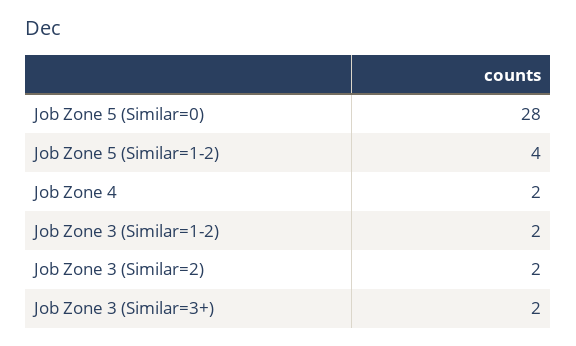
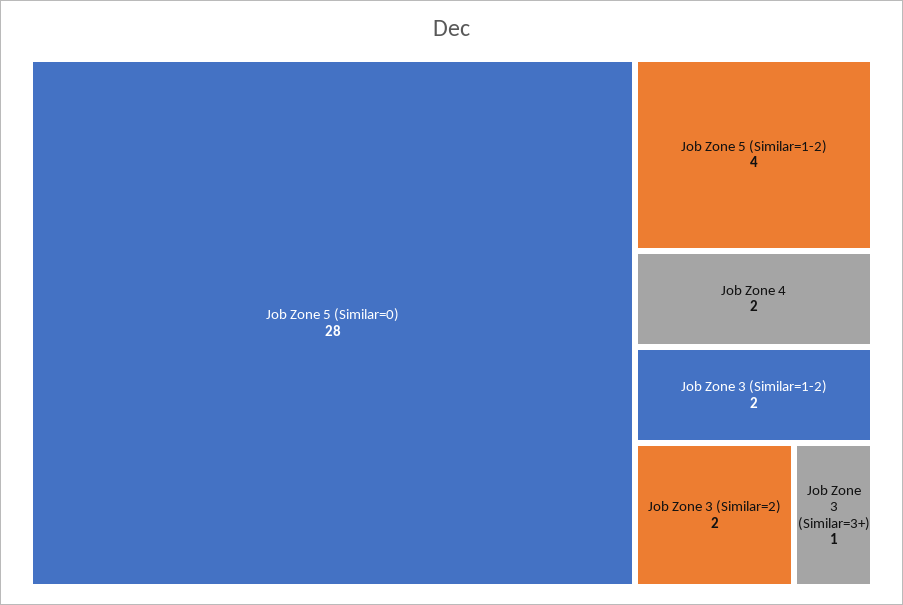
Job Zone 3 (Similar=3+): 2 -> 1

